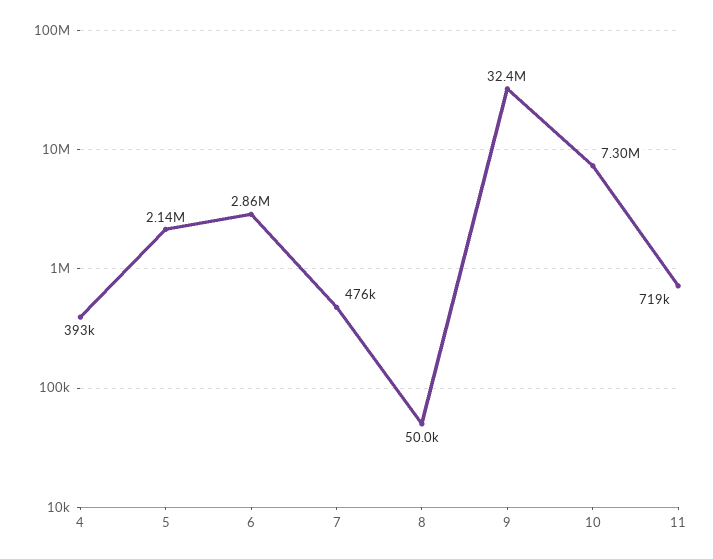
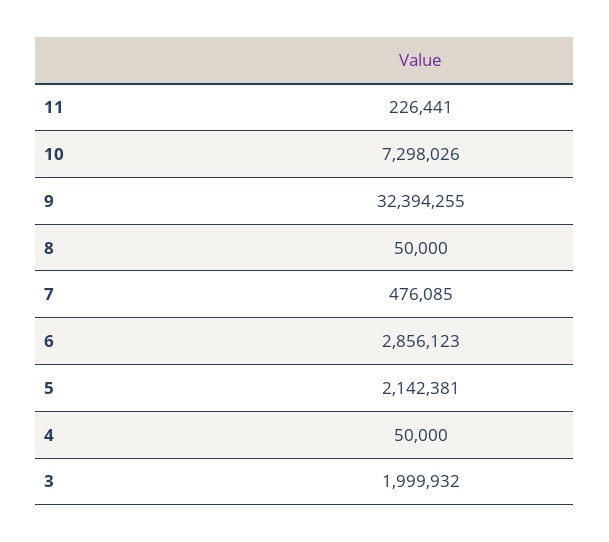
4: 393000 -> 50000
11: 719000 -> 226441
3: none -> 1999932

